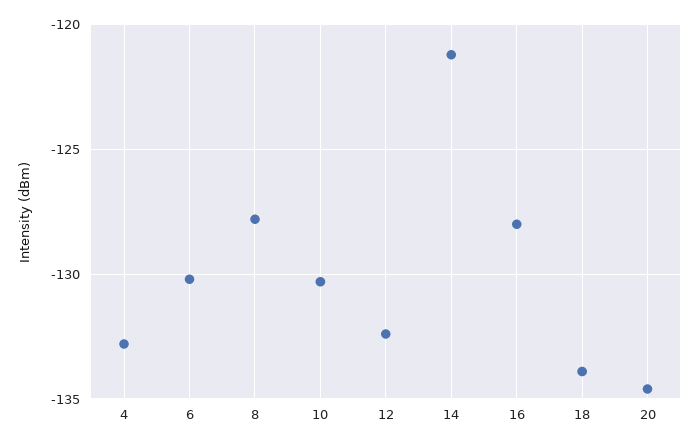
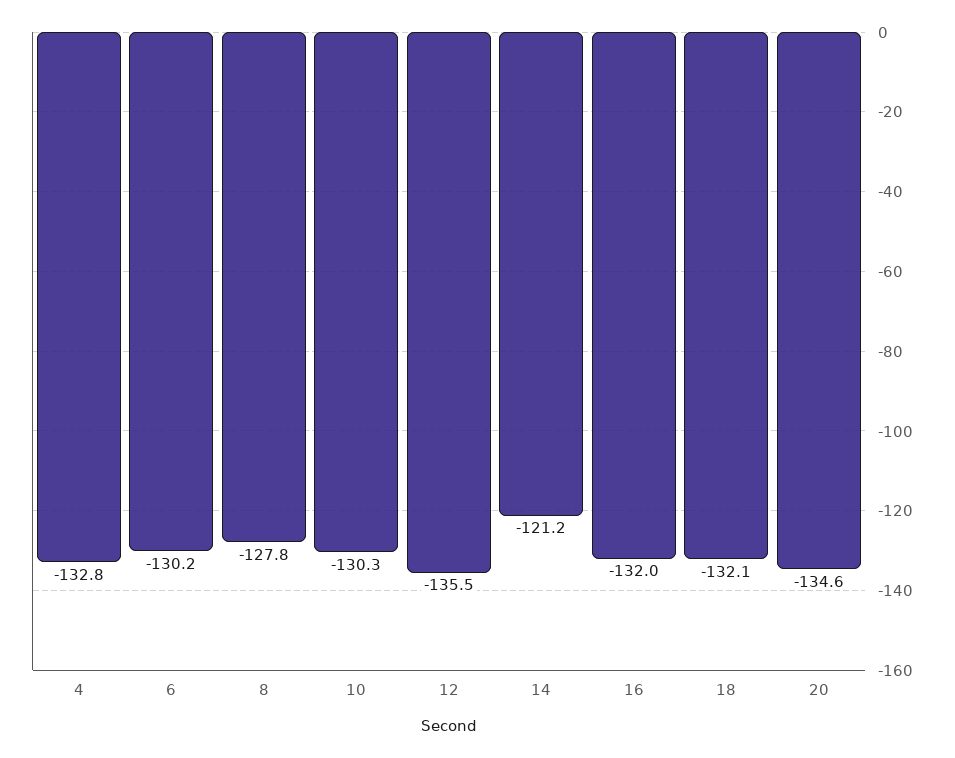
12: -132.5 -> -135.5
16: -128 -> -132
18: -134 -> -132.1

